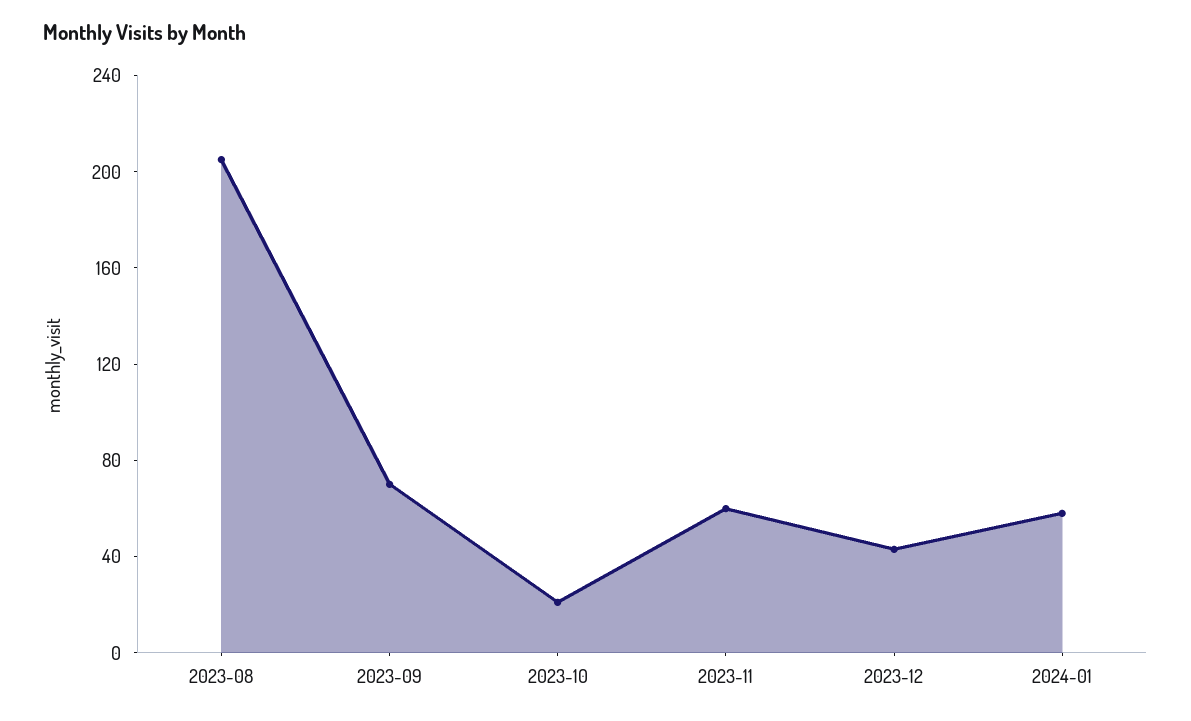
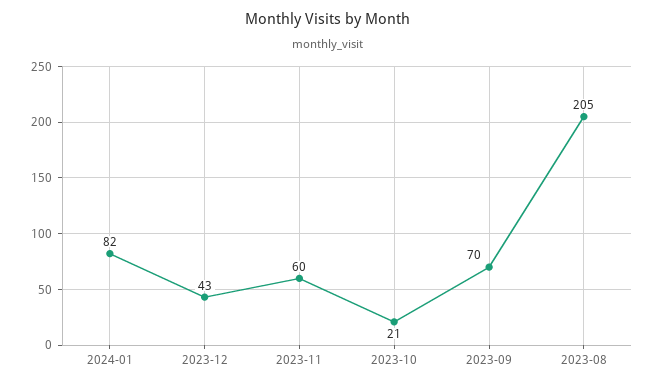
2024-01: 60 -> 82

